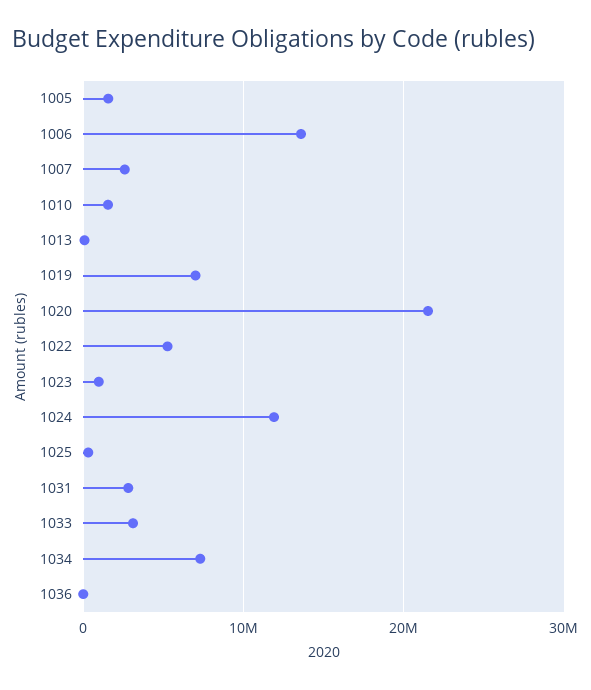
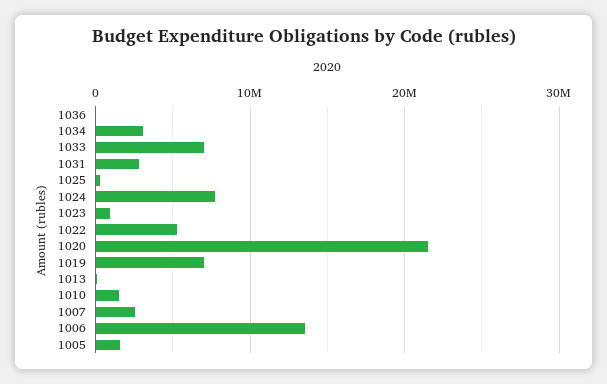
1024: 12000000 -> 8000000
1033: 3000000 -> 7000000
1034: 7000000 -> 3000000

